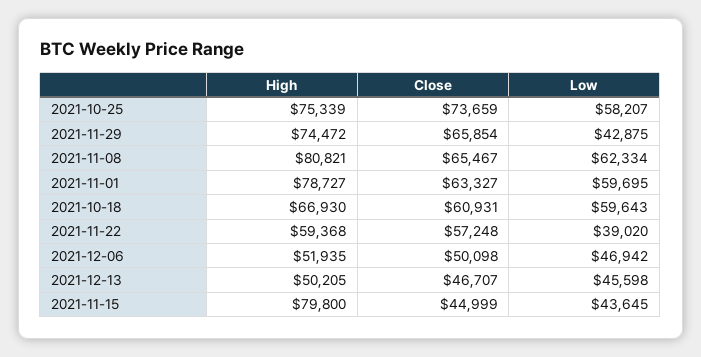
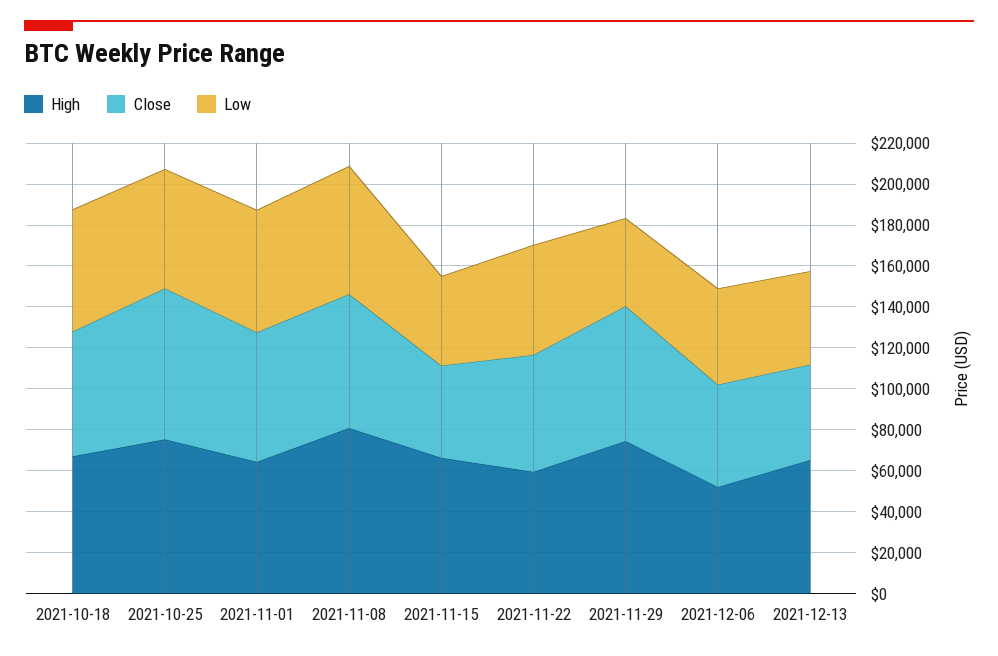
High, 2021-11-01: 78727 -> 65000
Low, 2021-11-22: 39020 -> 55000
High, 2021-12-13: 50205 -> 65000
High, 2021-11-15: 79800 -> 65000

